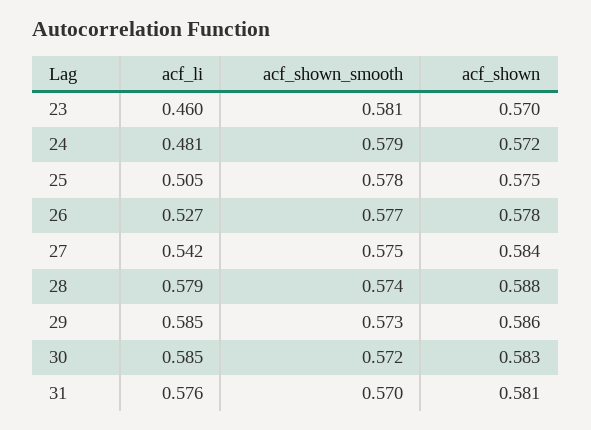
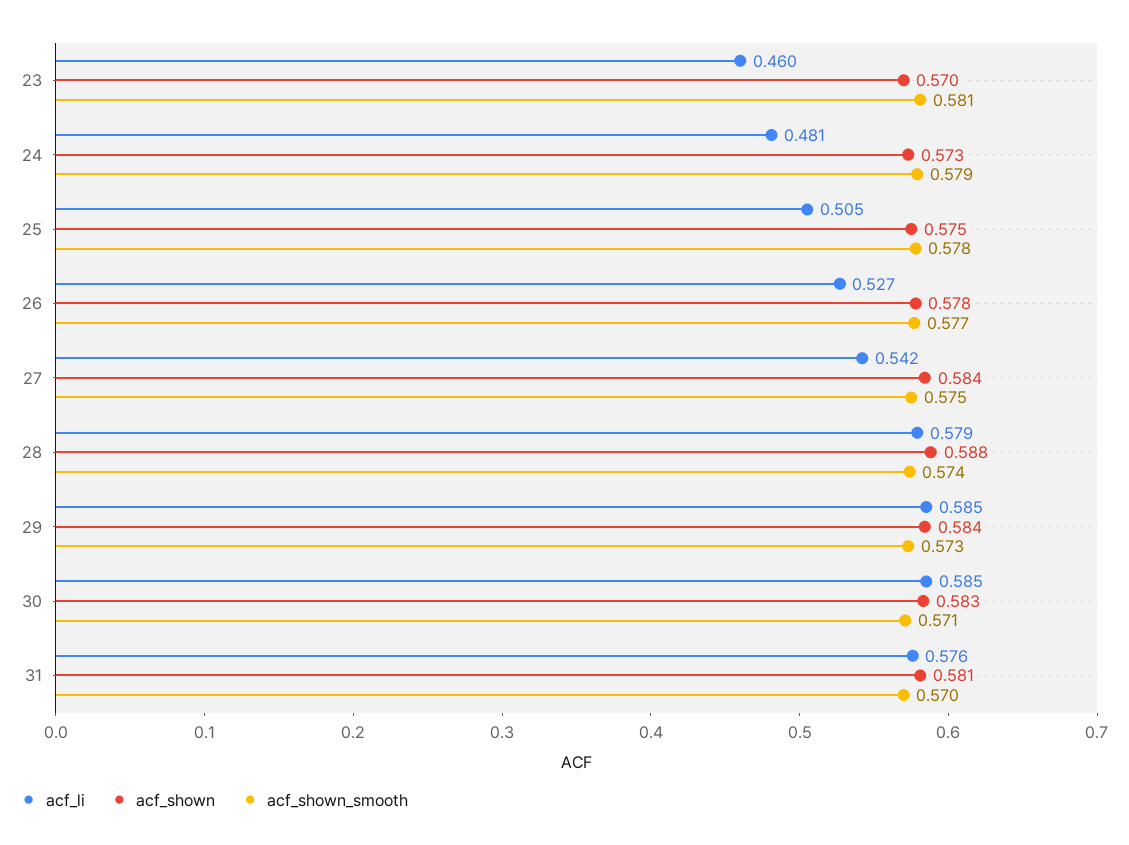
acf_shown, 24: 0.572 -> 0.573
acf_shown, 29: 0.586 -> 0.584
acf_shown_smooth, 30: 0.572 -> 0.571

